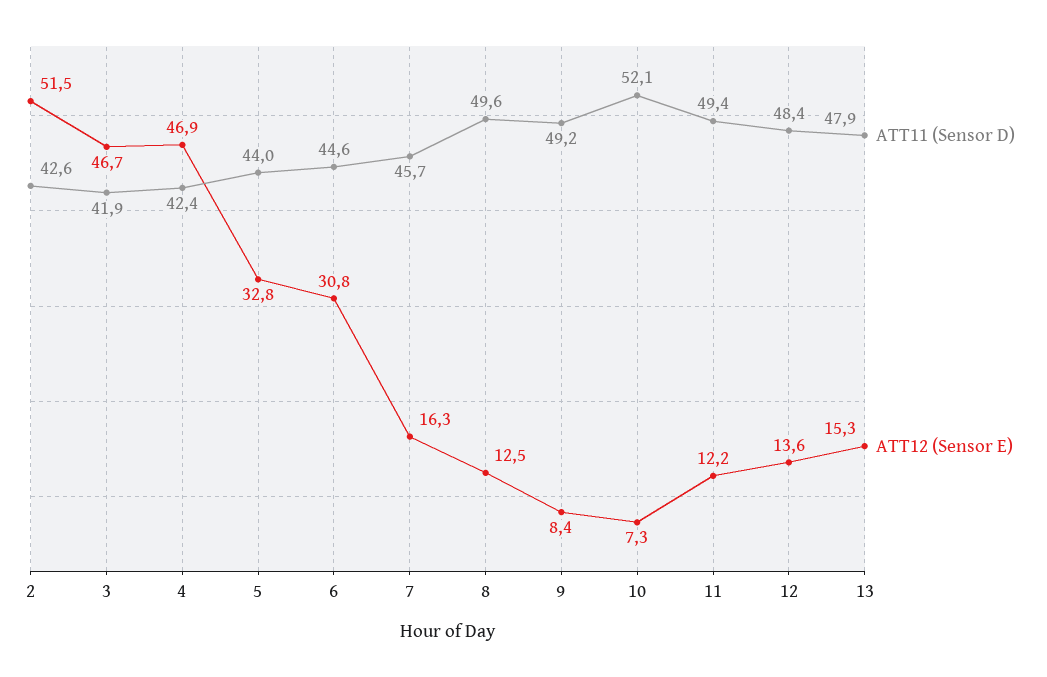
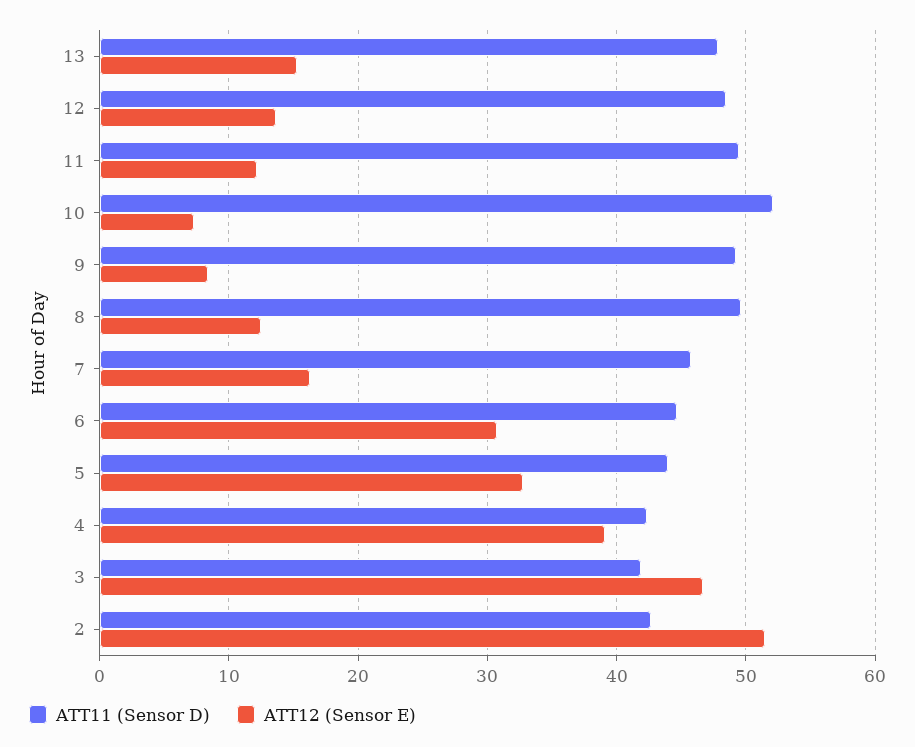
ATT12 (Sensor E), 4: 46.9 -> 39

